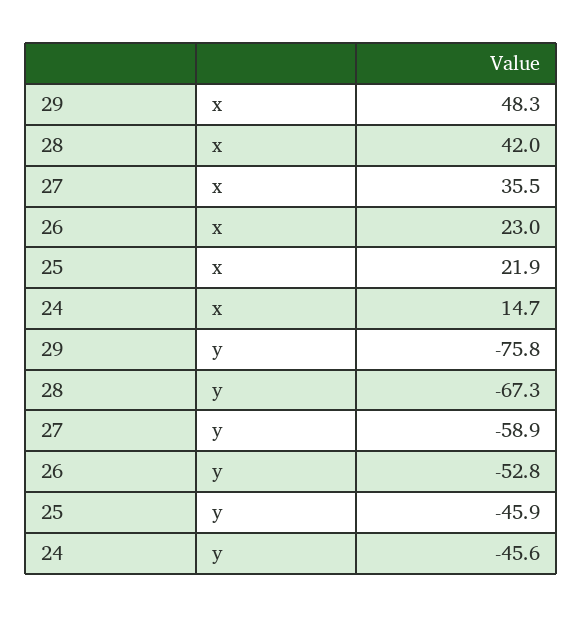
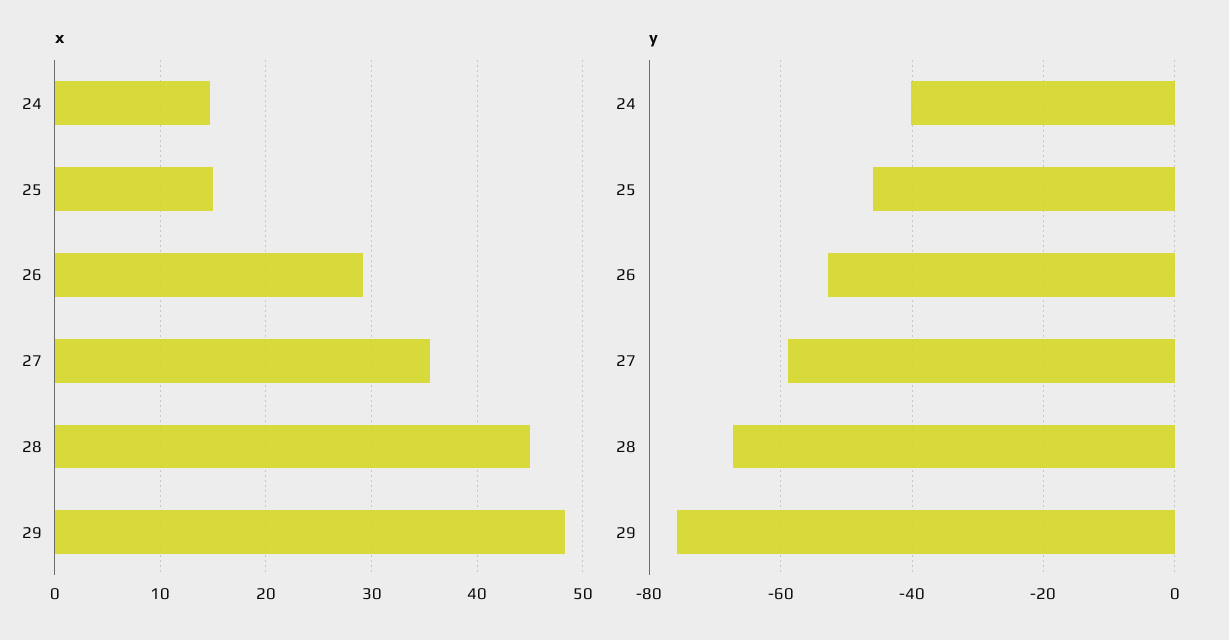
x, 28: 42 -> 45
x, 26: 23 -> 29
x, 25: 21.9 -> 15
y, 24: -45.6 -> -40

